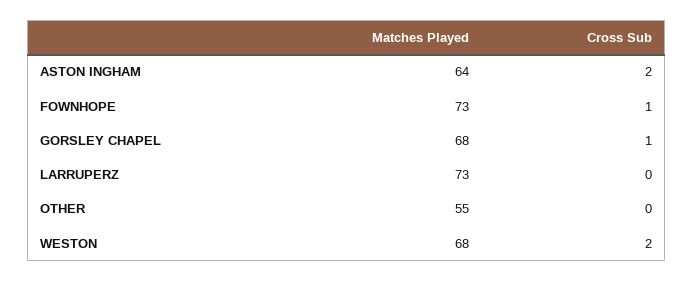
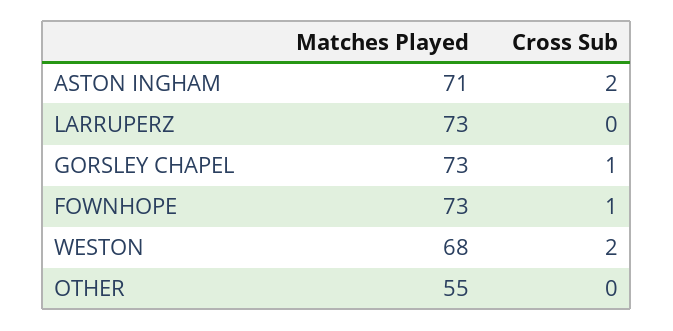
Matches Played, ASTON INGHAM: 64 -> 71
Matches Played, GORSLEY CHAPEL: 68 -> 73

